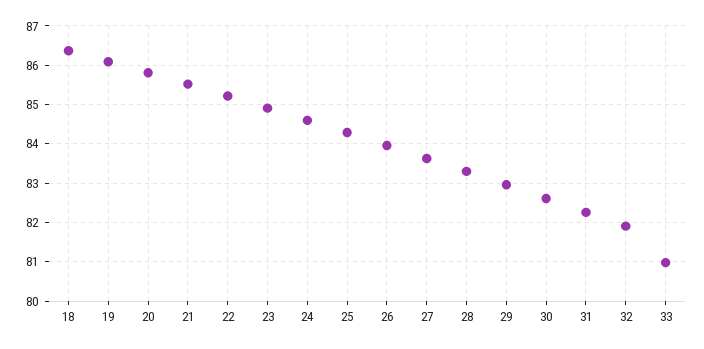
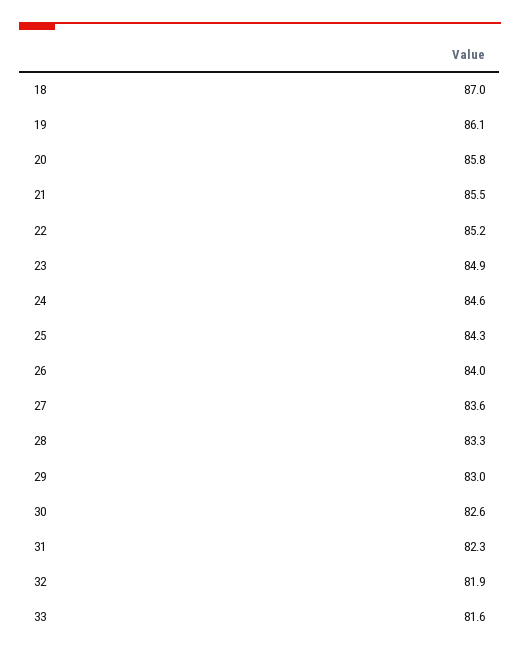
18: 86.4 -> 87
33: 81 -> 81.6

